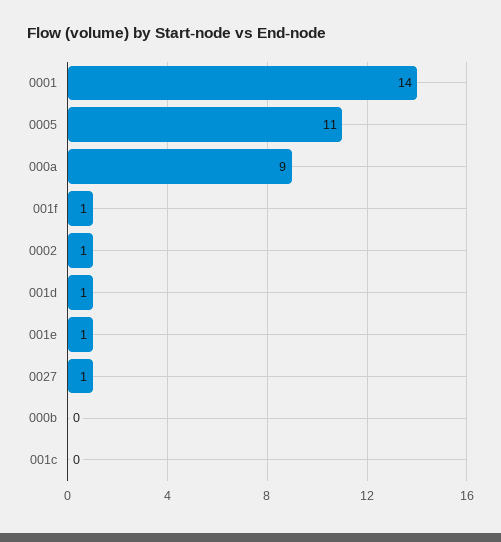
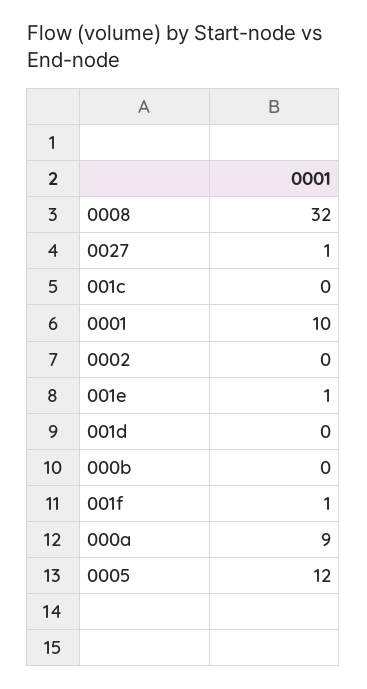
0001: 14 -> 10
0005: 11 -> 12
0002: 1 -> 0
001d: 1 -> 0
0008: none -> 32

